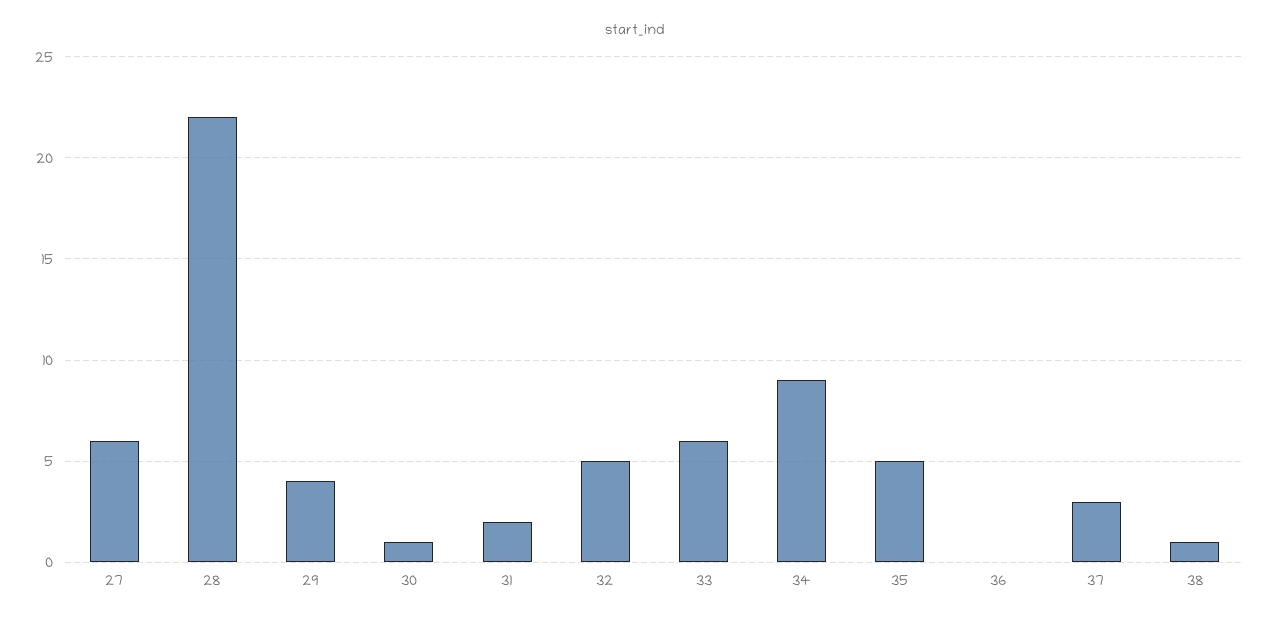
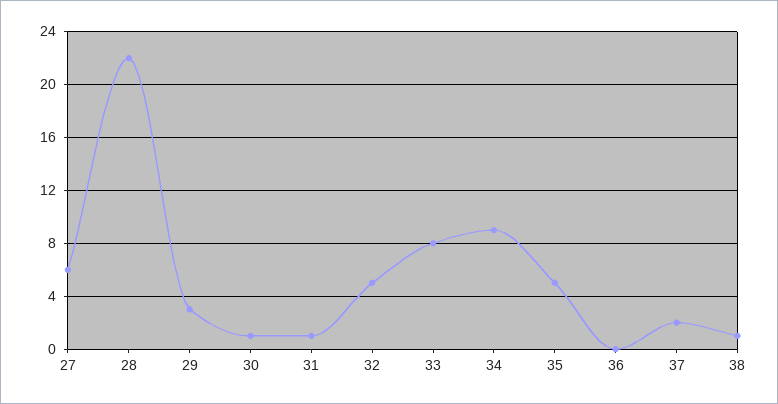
29: 4 -> 3
31: 2 -> 1
33: 6 -> 8
37: 3 -> 2

